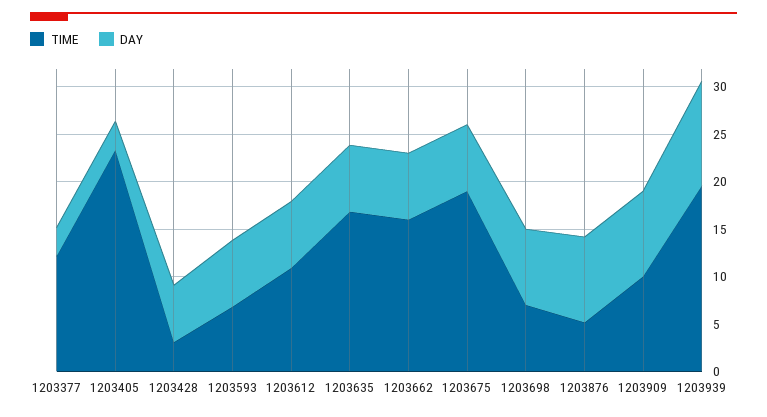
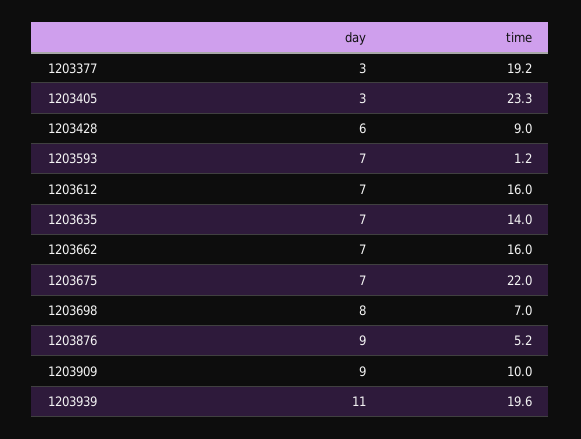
TIME, 1203377: 12 -> 19.2
TIME, 1203428: 3 -> 9
TIME, 1203593: 7 -> 1.2
TIME, 1203612: 11 -> 16
TIME, 1203635: 17 -> 14
TIME, 1203675: 19 -> 22

